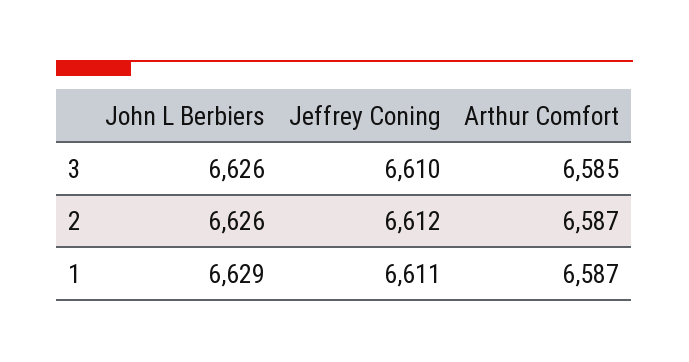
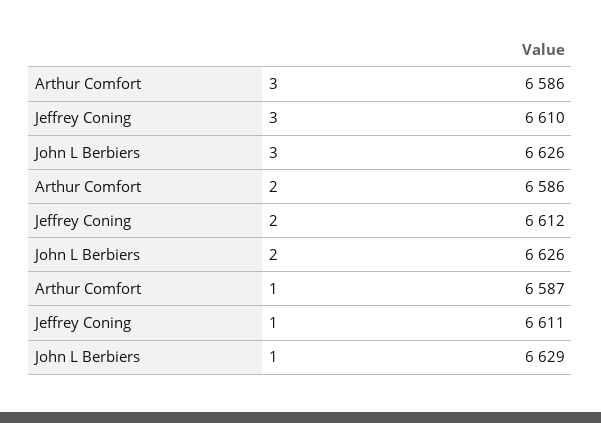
Arthur Comfort, 3: 6585 -> 6586
Arthur Comfort, 2: 6587 -> 6586

